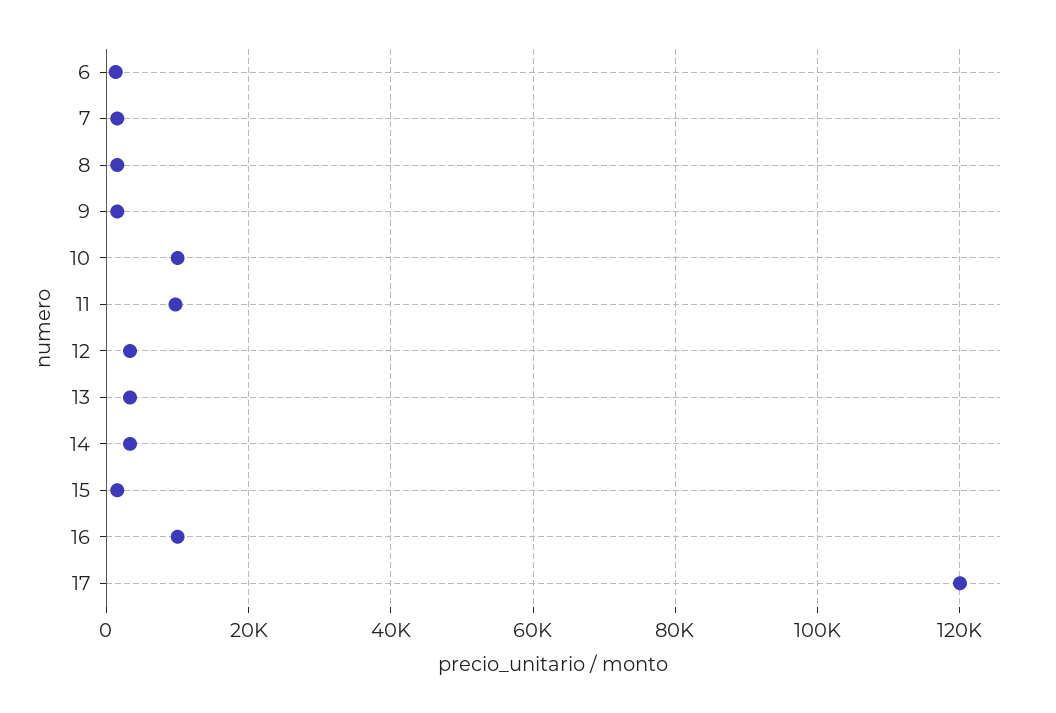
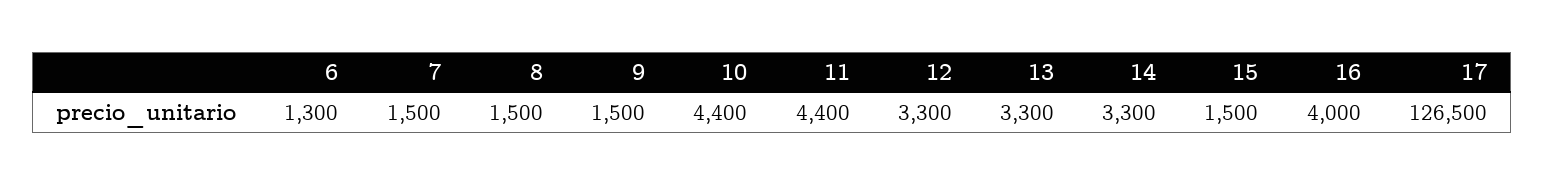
10: 10000 -> 4400
11: 10000 -> 4400
16: 10000 -> 4000
17: 120000 -> 126500

